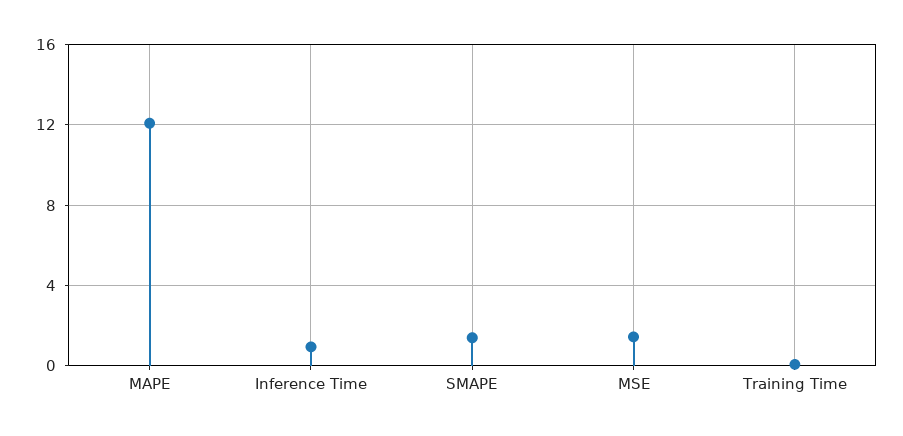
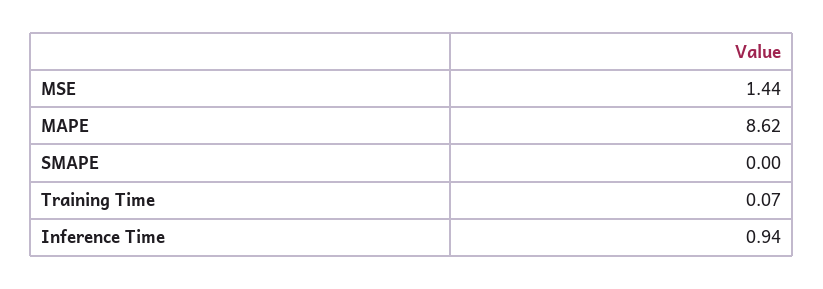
MAPE: 12 -> 8.62
SMAPE: 1.5 -> 0

